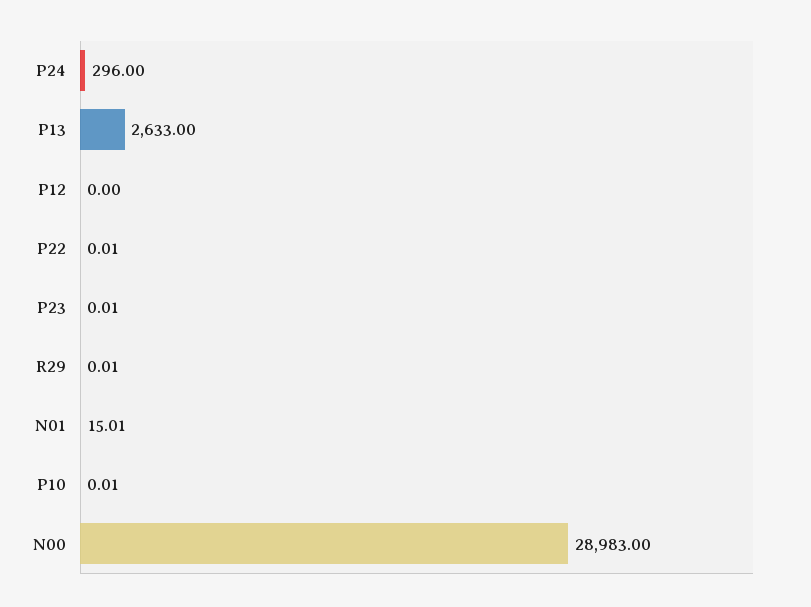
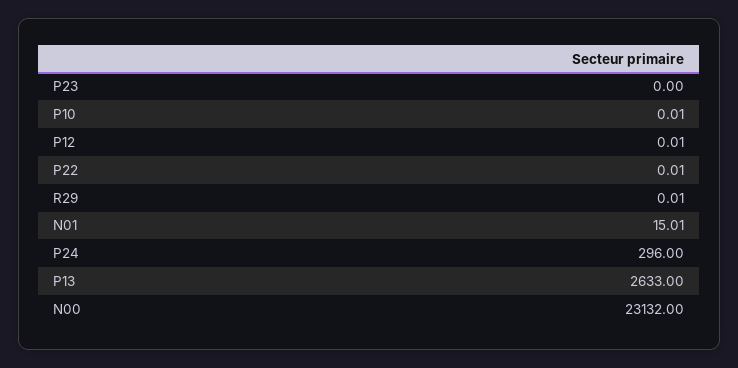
P12: 0 -> 0.01
P23: 0.01 -> 0
N00: 28983 -> 23132

